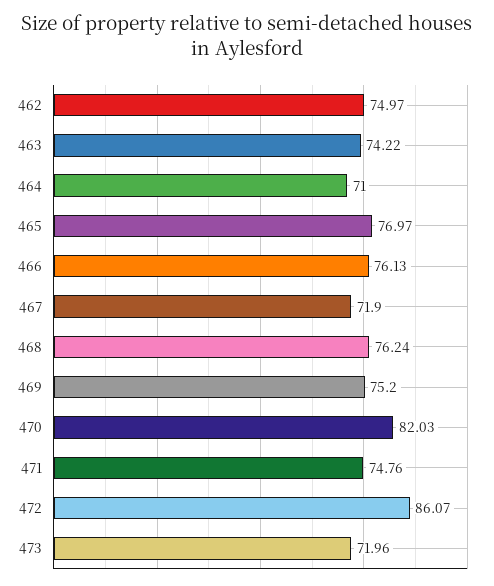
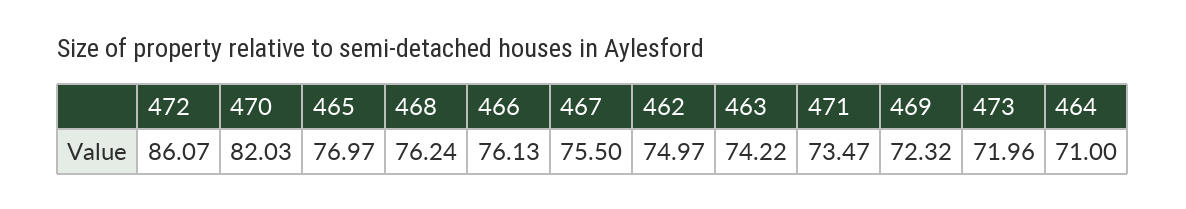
467: 71.9 -> 75.5
469: 75.2 -> 72.32
471: 74.76 -> 73.47

